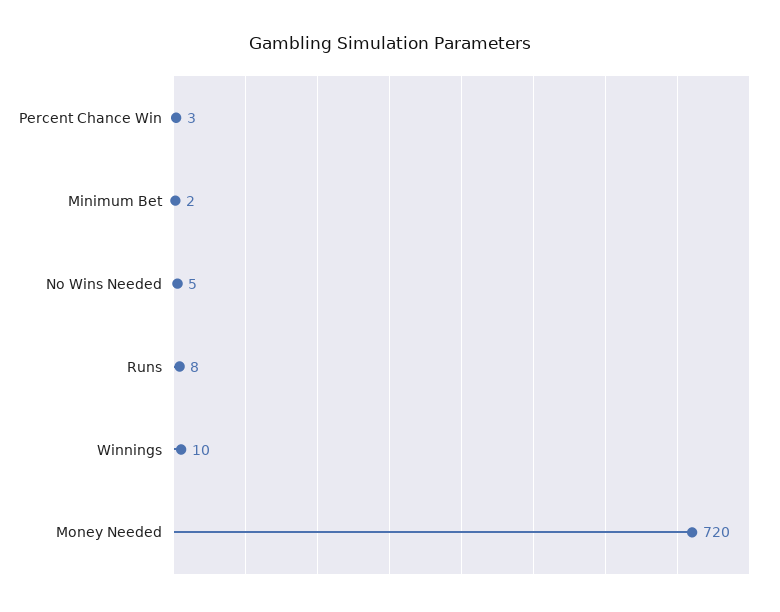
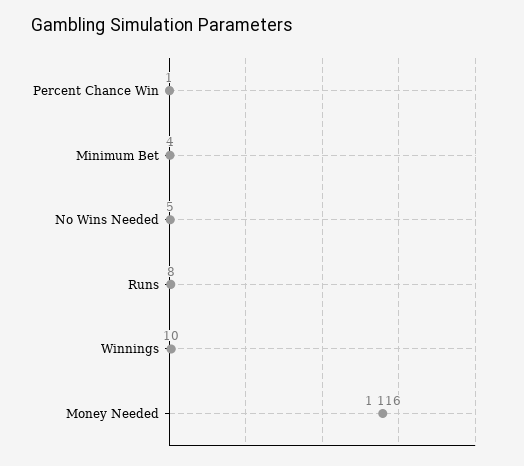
Percent Chance Win: 3 -> 1
Minimum Bet: 2 -> 4
Money Needed: 720 -> 1116

